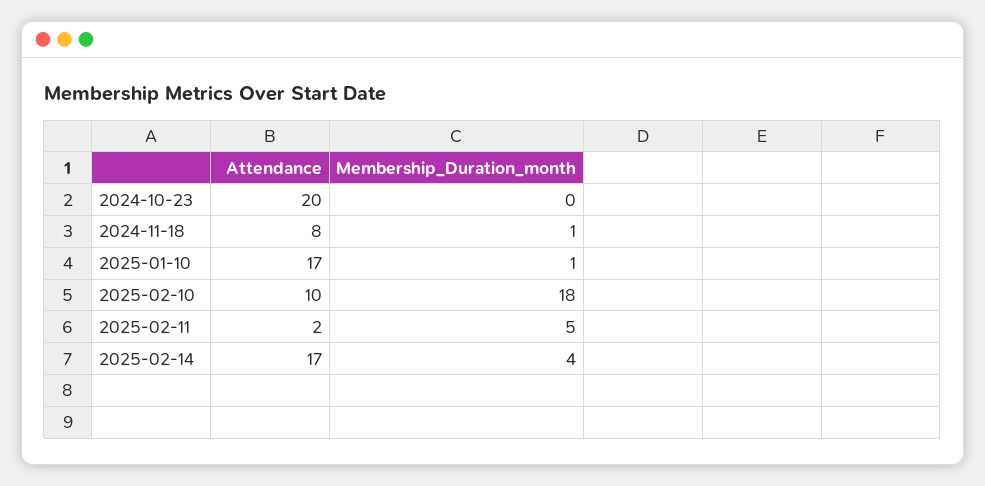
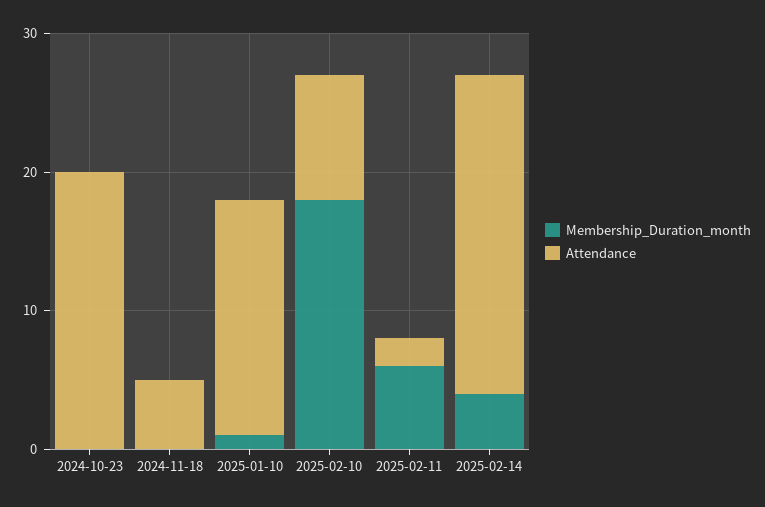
Attendance, 2024-11-18: 8 -> 5
Membership_Duration_month, 2024-11-18: 1 -> 0
Attendance, 2025-02-10: 10 -> 9
Membership_Duration_month, 2025-02-11: 5 -> 6
Attendance, 2025-02-14: 17 -> 23

